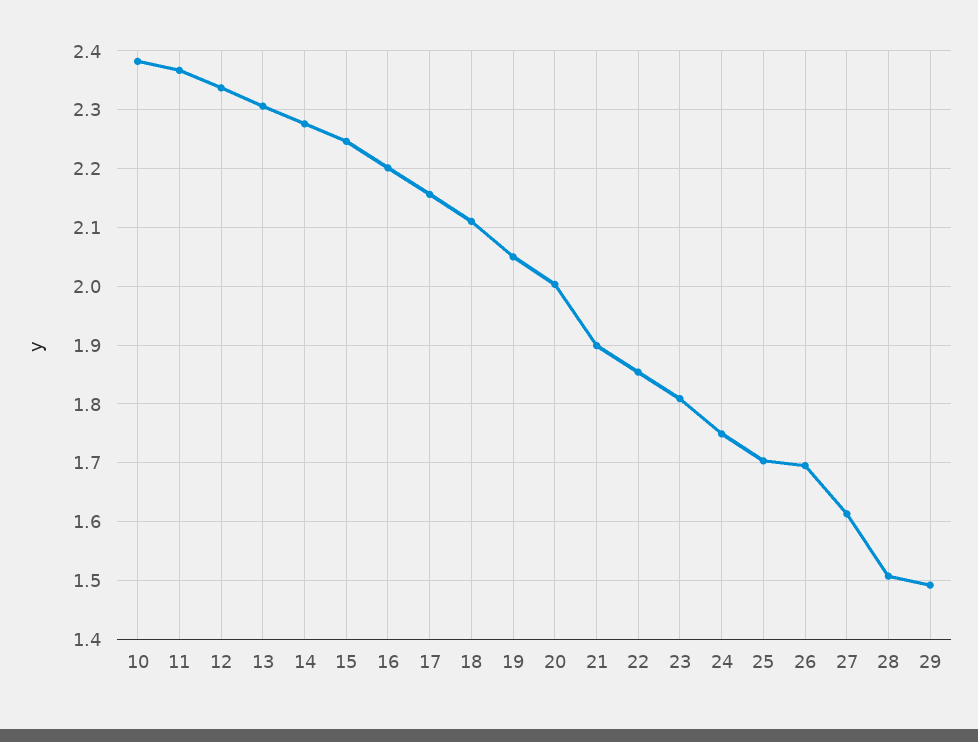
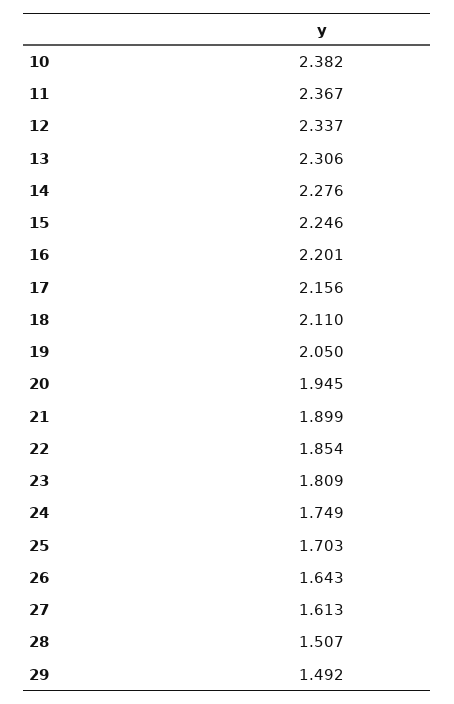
20: 2 -> 1.945
26: 1.7 -> 1.643

